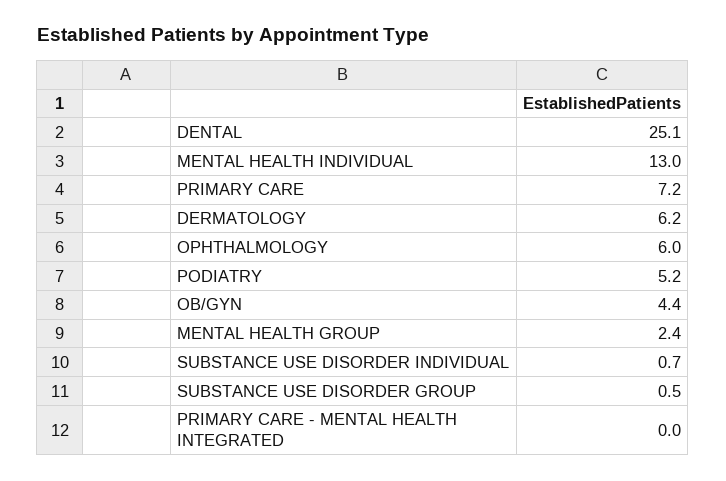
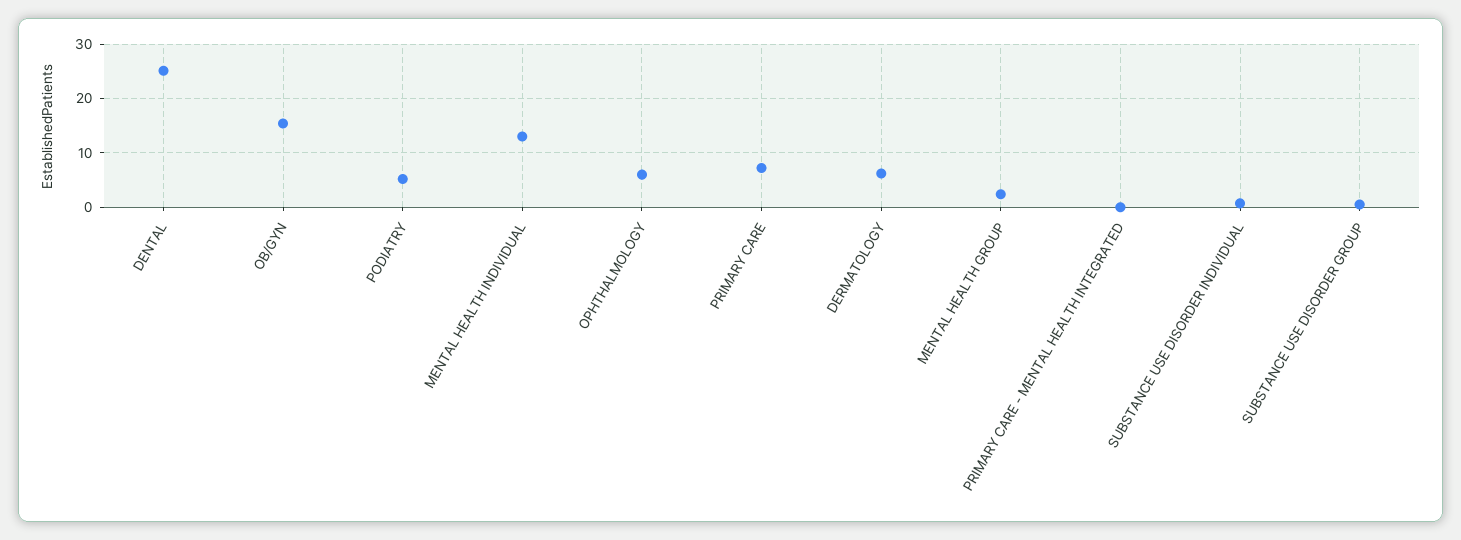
OB/GYN: 4.4 -> 16

